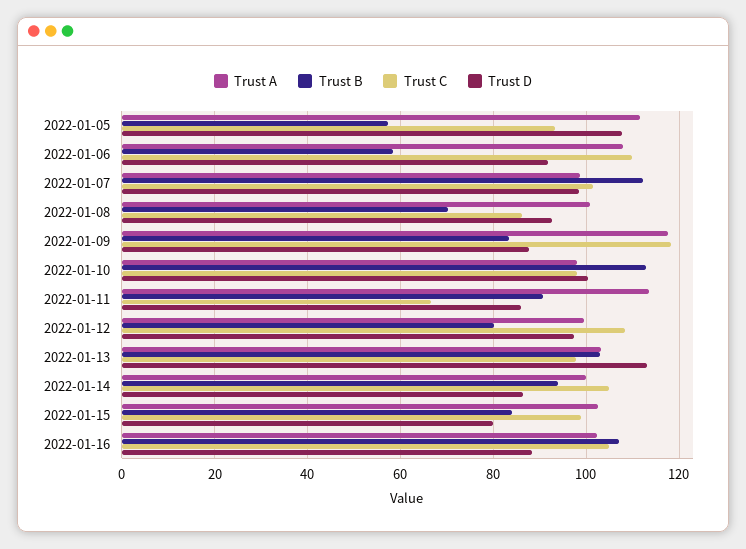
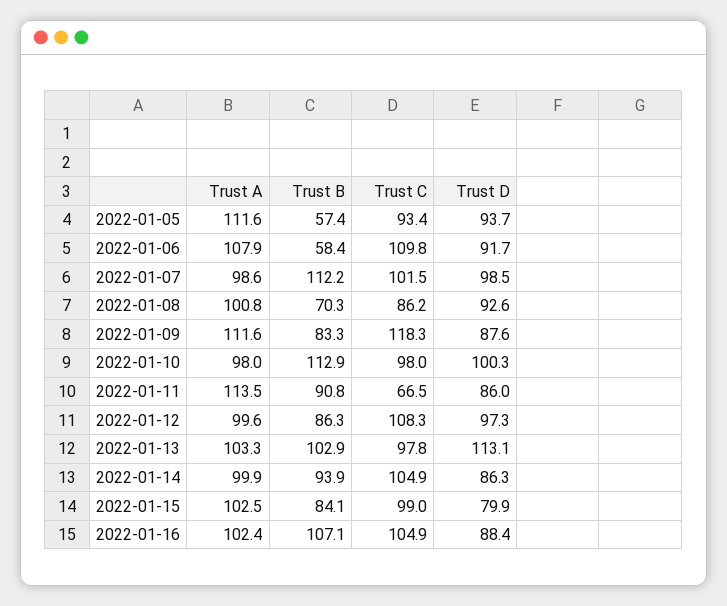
Trust D, 2022-01-05: 108 -> 93.7
Trust A, 2022-01-09: 118 -> 111.6
Trust B, 2022-01-12: 80 -> 86.3

